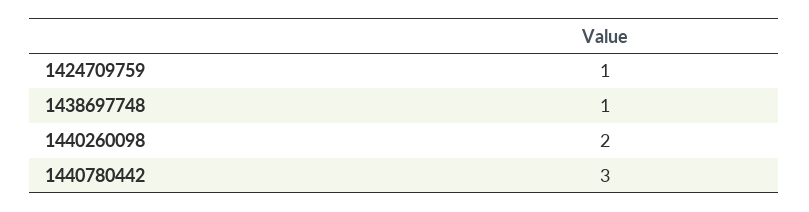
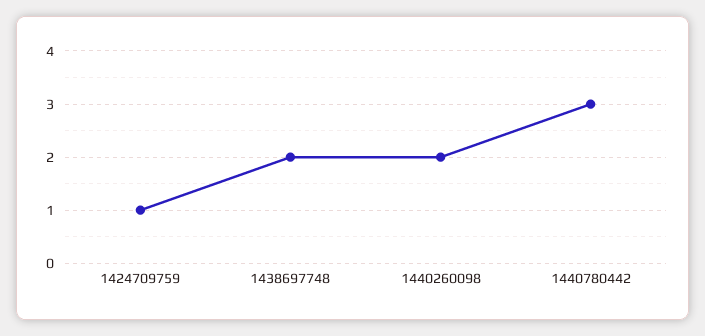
1438697748: 1 -> 2

